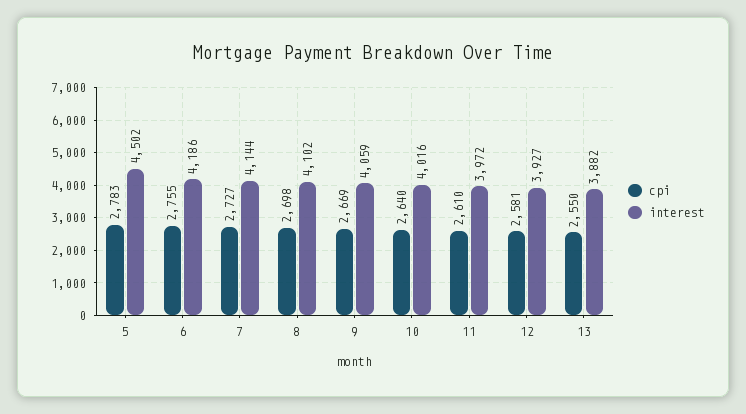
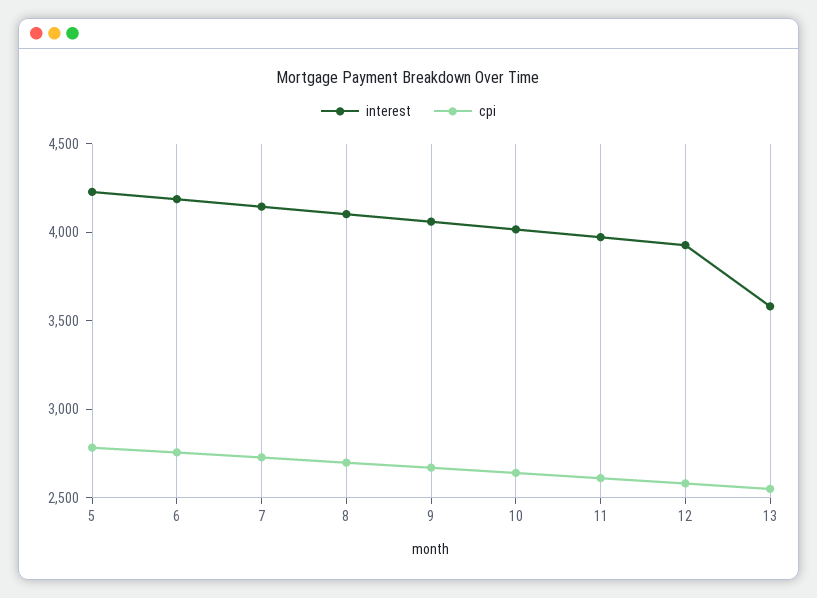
interest, 5: 4502 -> 4200
interest, 13: 3882 -> 3600

